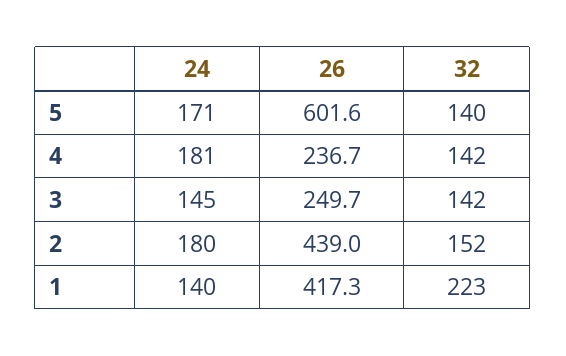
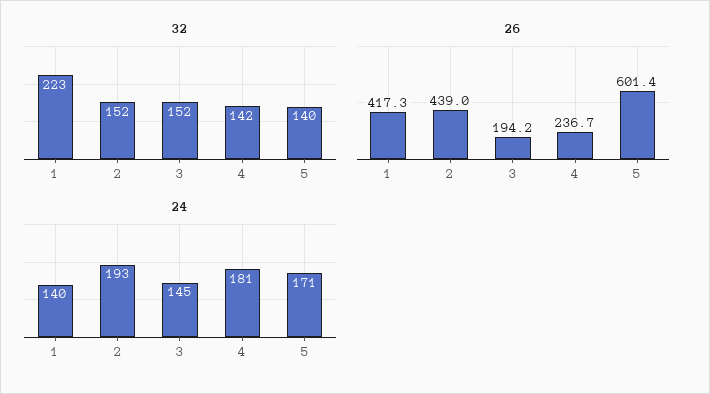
26, 5: 601.6 -> 601.4
26, 3: 249.7 -> 194.2
32, 3: 142 -> 152
24, 2: 180 -> 193

